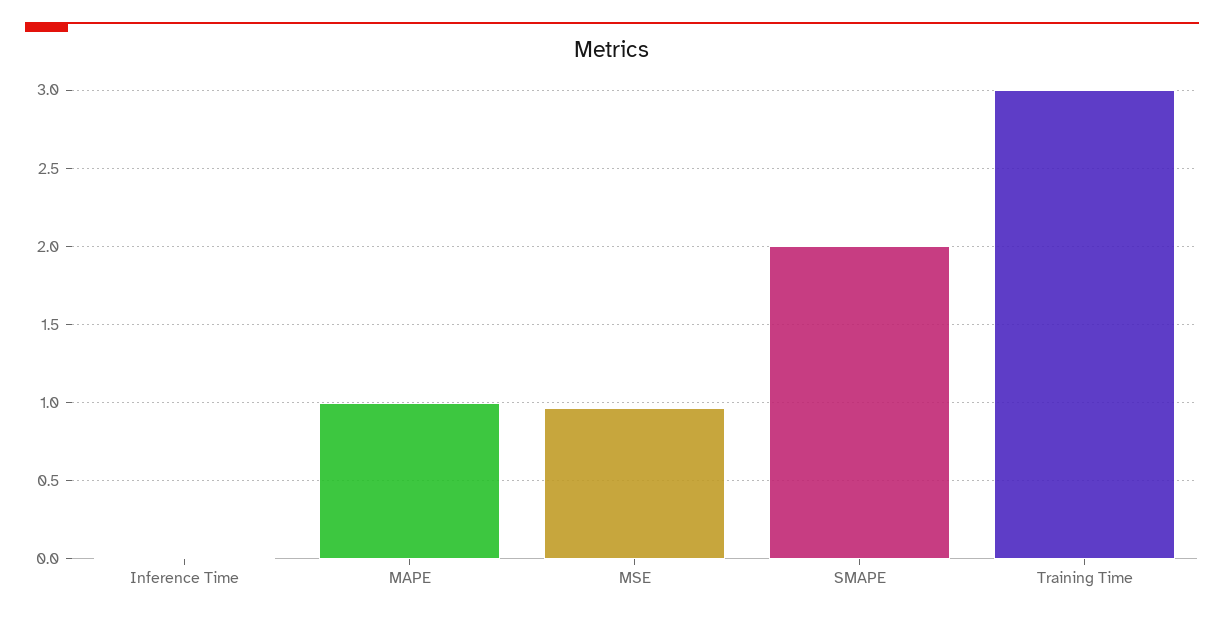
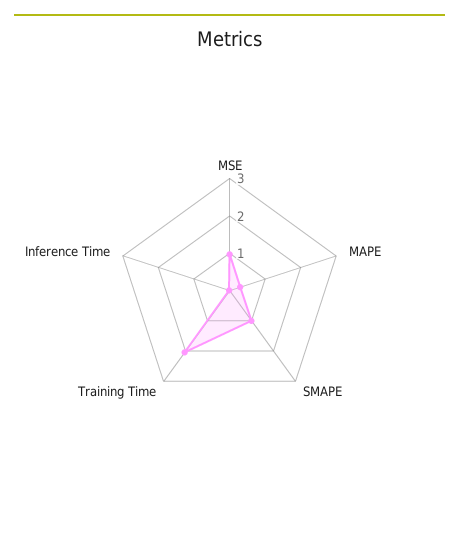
MAPE: 1 -> 0.25
SMAPE: 2 -> 1
Training Time: 3 -> 2

